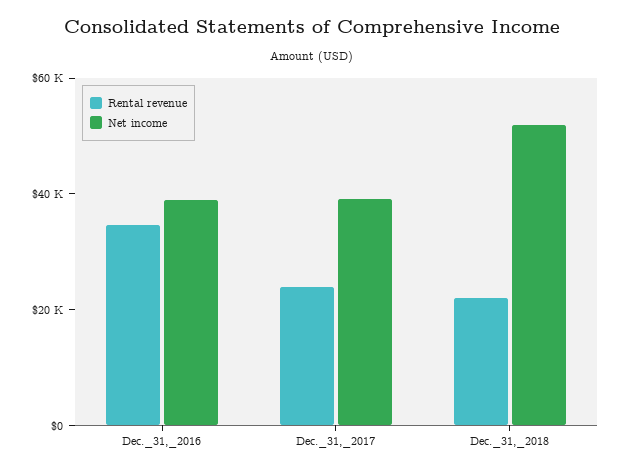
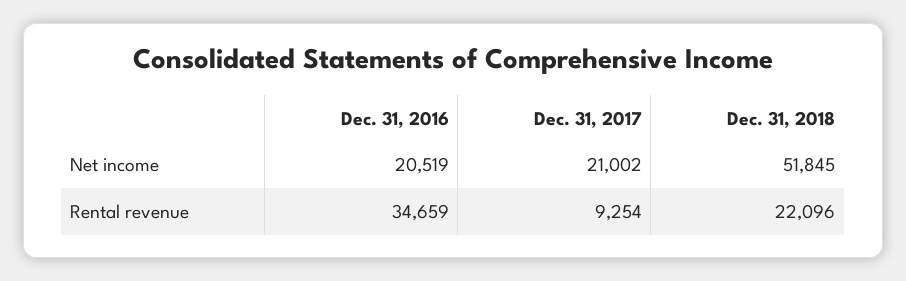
Net income, Dec._31,_2016: 40000 -> 20519
Rental revenue, Dec._31,_2017: 25000 -> 9254
Net income, Dec._31,_2017: 40000 -> 21002

